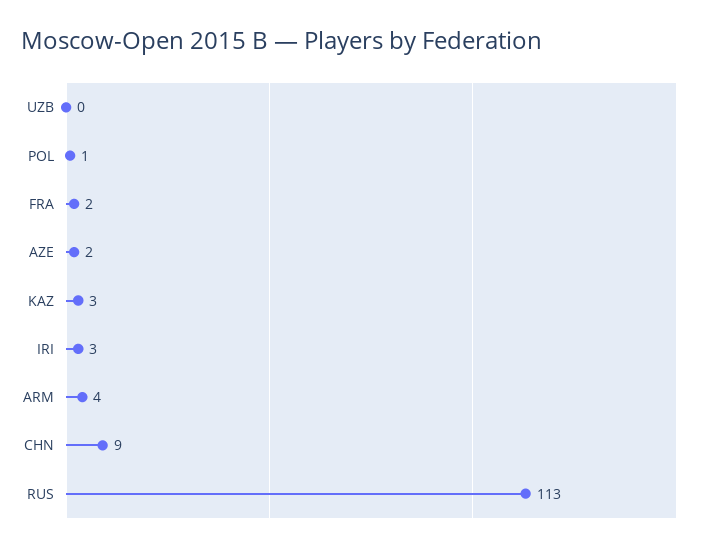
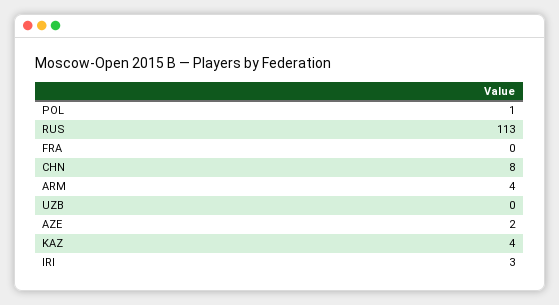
FRA: 2 -> 0
KAZ: 3 -> 4
CHN: 9 -> 8

